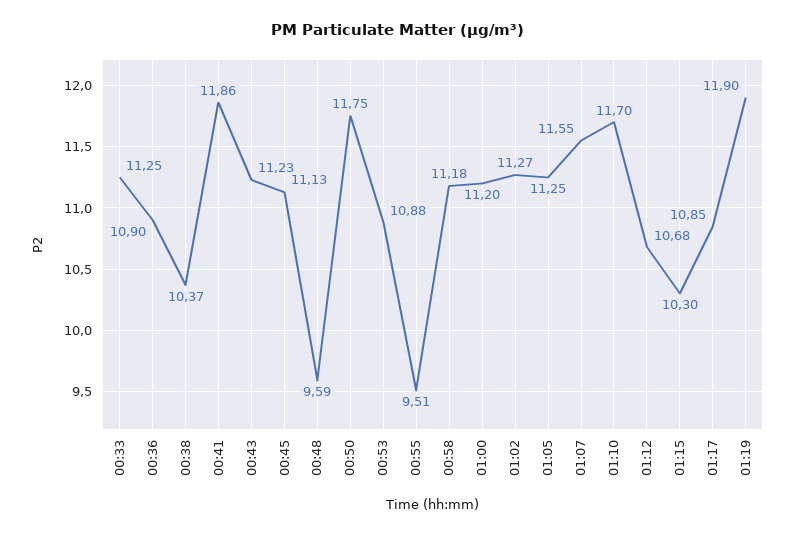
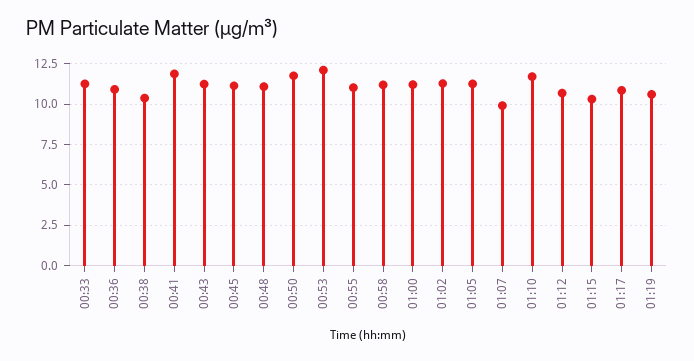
00:48: 9.59 -> 11
00:53: 10.88 -> 12
00:55: 9.51 -> 11
01:07: 11.55 -> 10
01:19: 11.9 -> 10.5

